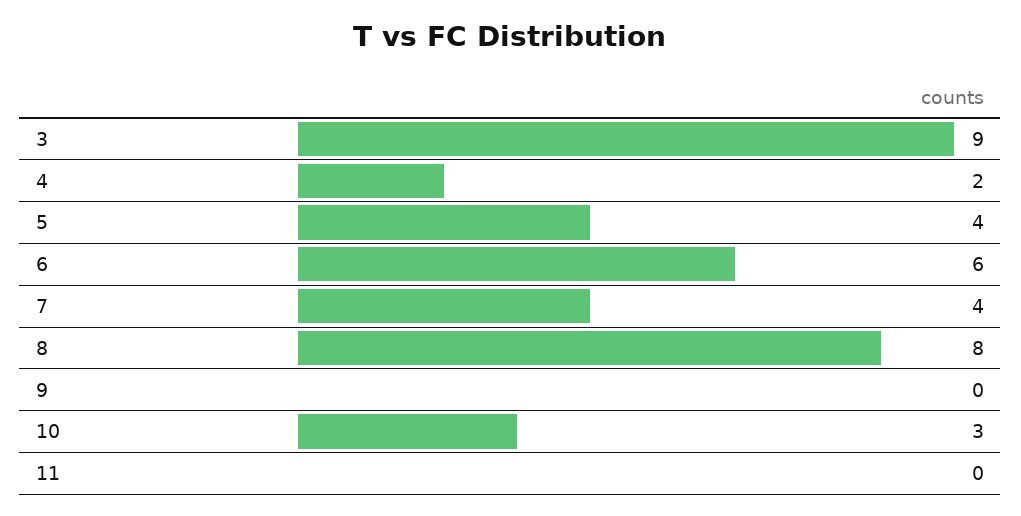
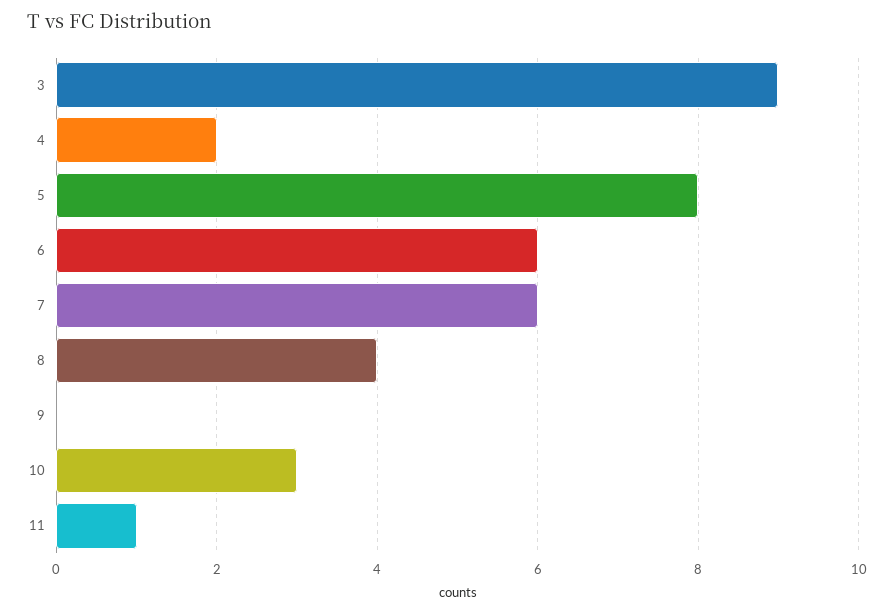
5: 4 -> 8
7: 4 -> 6
8: 8 -> 4
11: 0 -> 1

